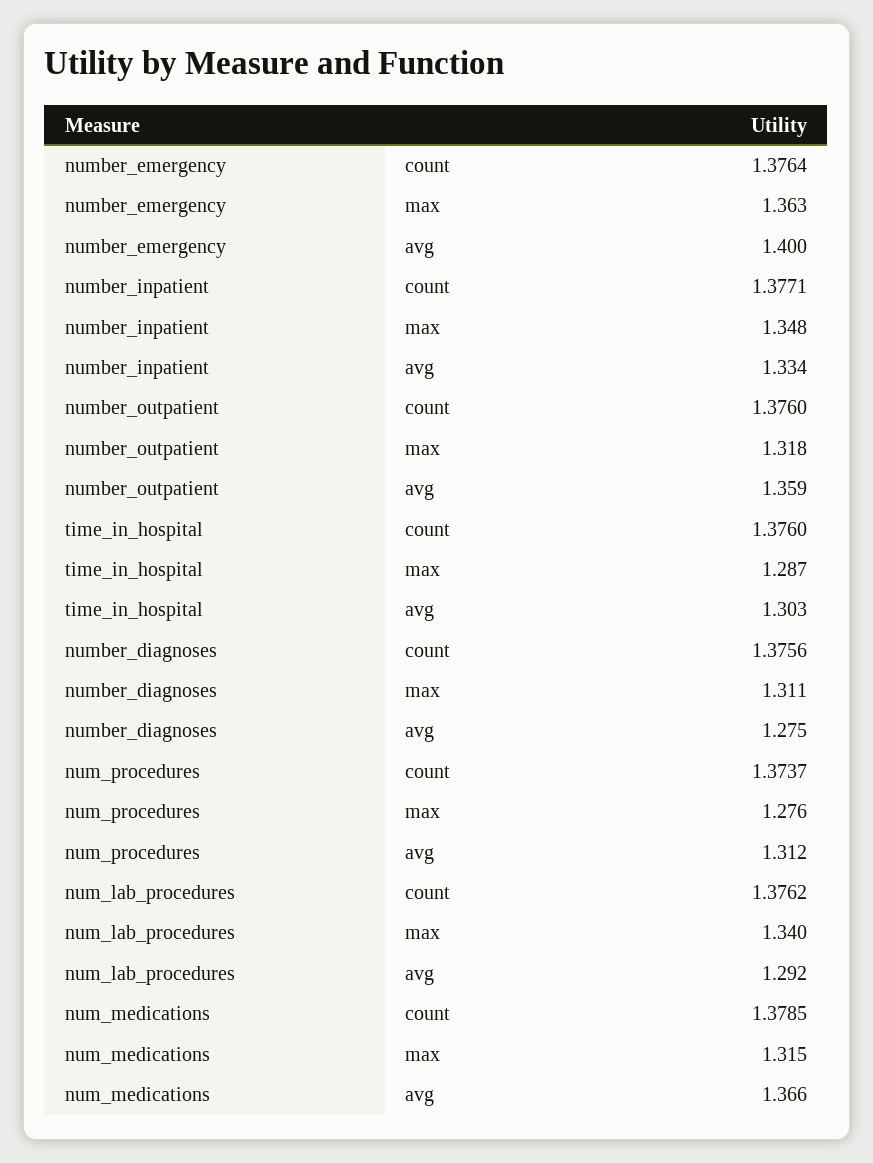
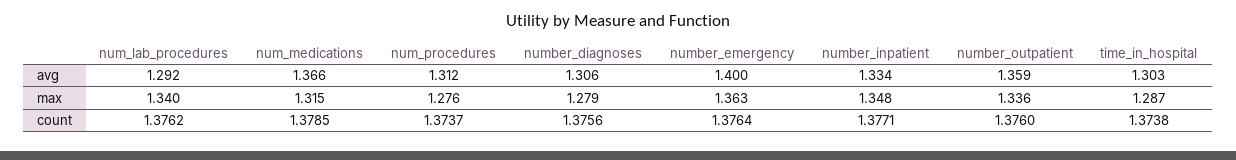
number_outpatient, max: 1.318 -> 1.336
time_in_hospital, count: 1.376 -> 1.3738
number_diagnoses, max: 1.311 -> 1.279
number_diagnoses, avg: 1.275 -> 1.306

